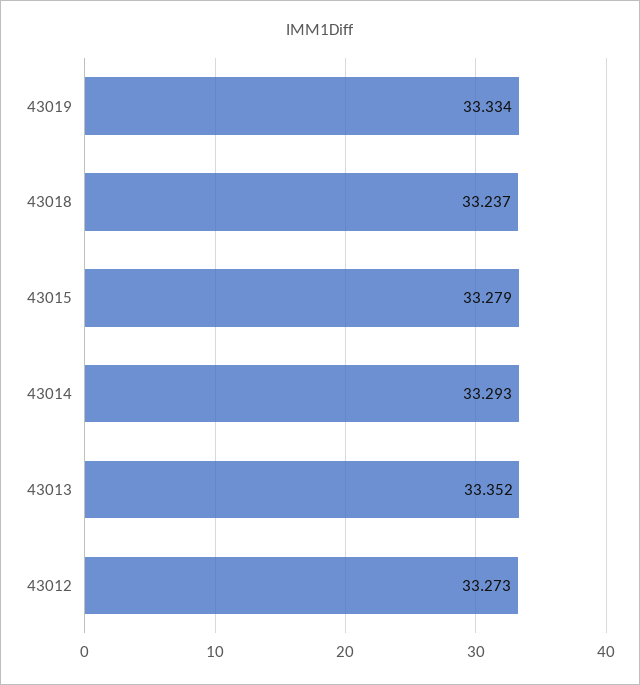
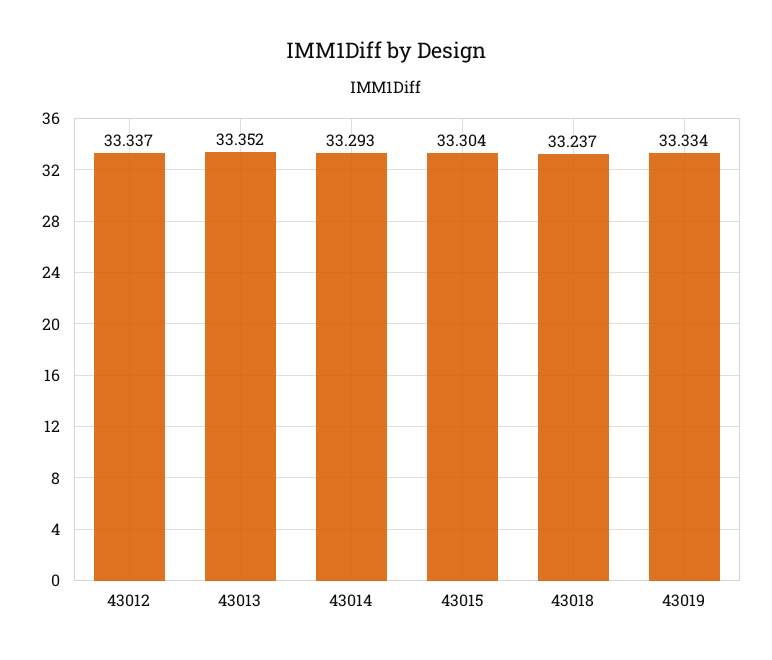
43015: 33.279 -> 33.304
43012: 33.273 -> 33.337

